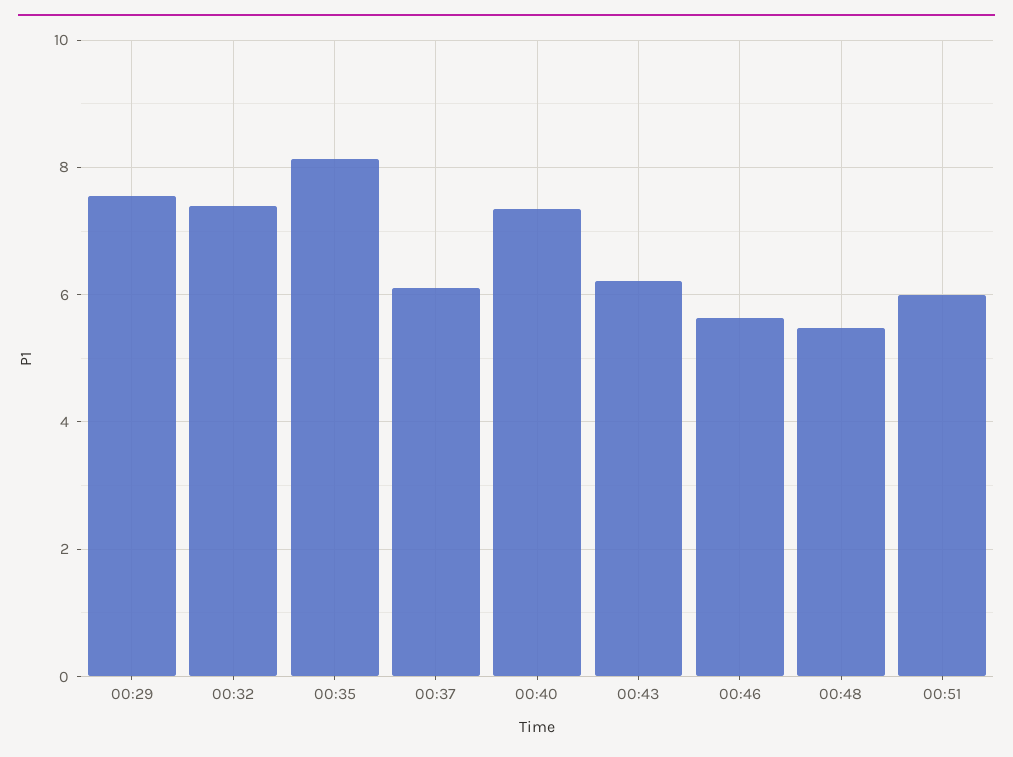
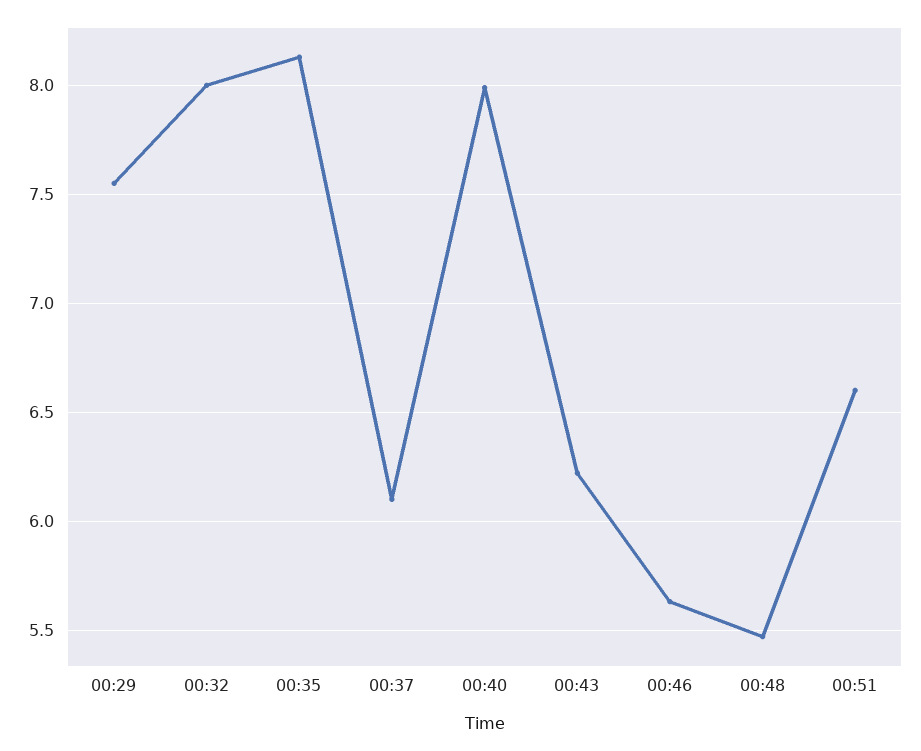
00:32: 7.4 -> 8
00:40: 7.4 -> 8
00:51: 6 -> 6.6

